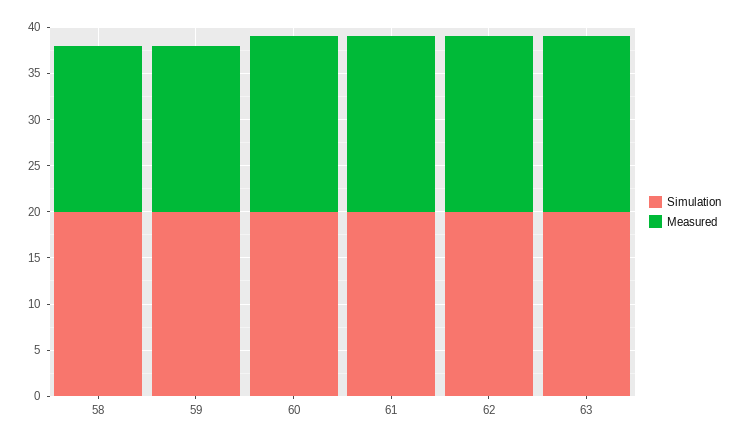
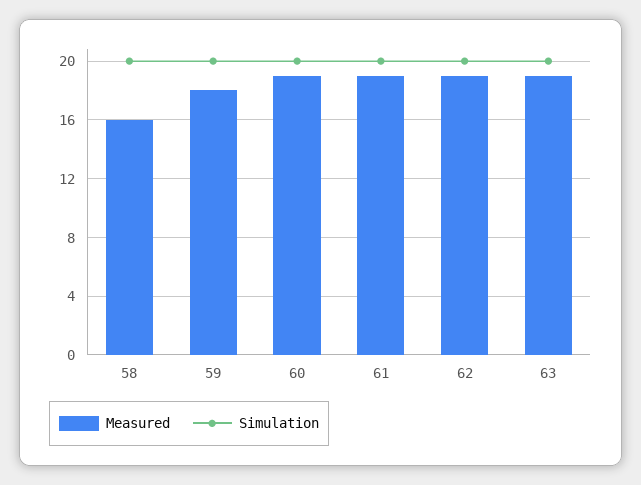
Measured, 58: 18 -> 16

